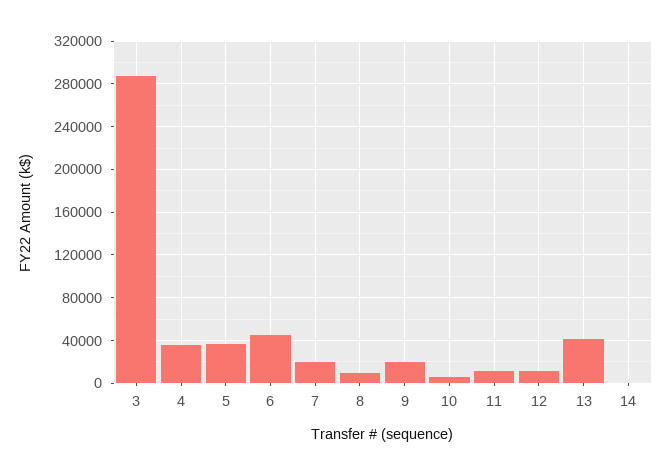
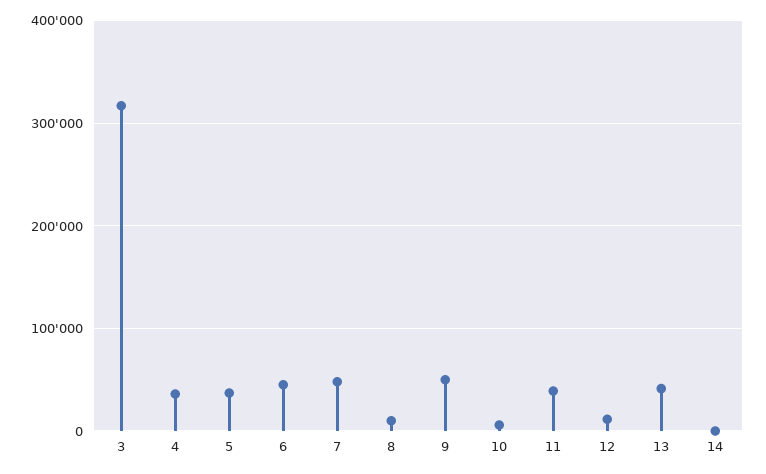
3: 290000 -> 320000
7: 20000 -> 50000
9: 20000 -> 50000
11: 10000 -> 40000

